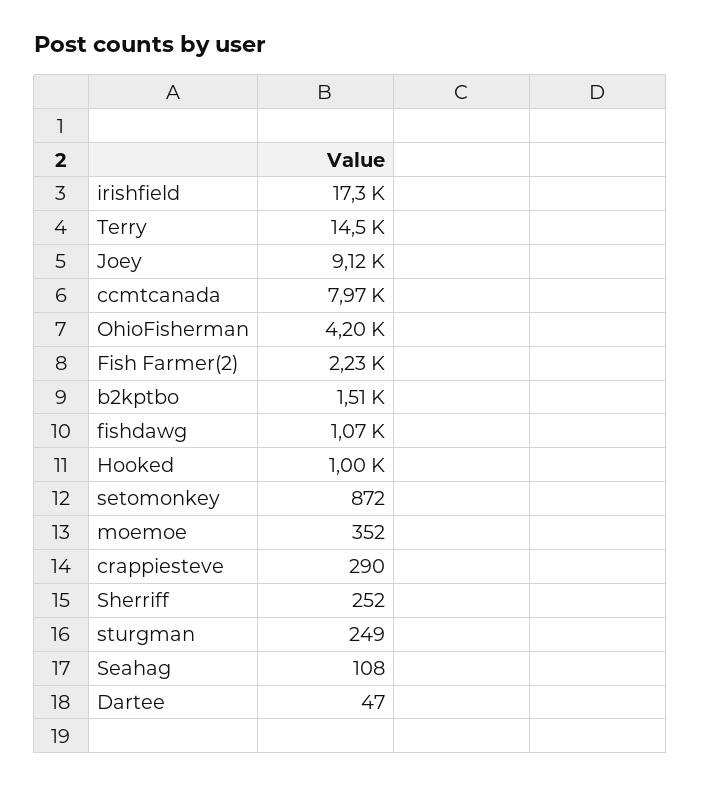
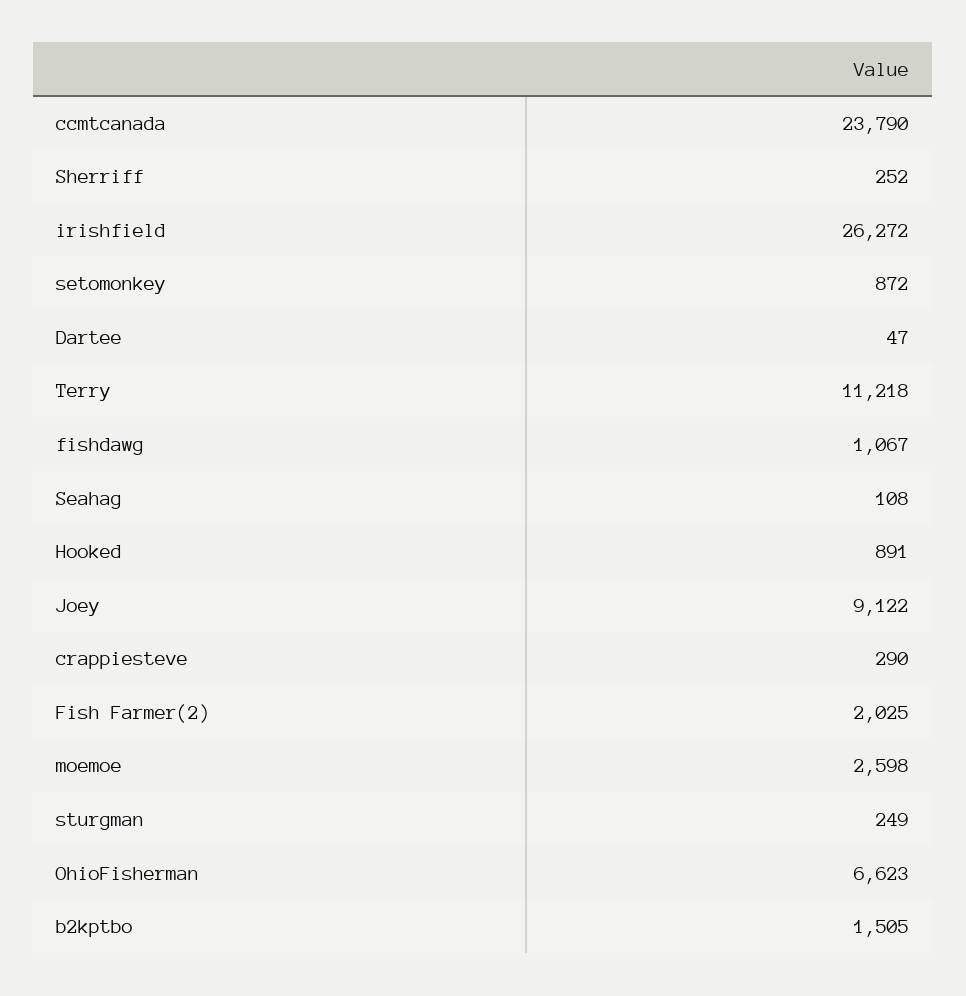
irishfield: 17300 -> 26272
Terry: 14500 -> 11218
ccmtcanada: 7970 -> 23790
OhioFisherman: 4200 -> 6623
Fish Farmer(2): 2230 -> 2025
Hooked: 1000 -> 891
moemoe: 352 -> 2598

